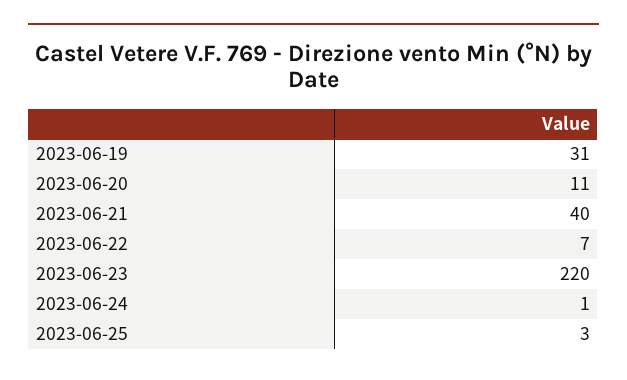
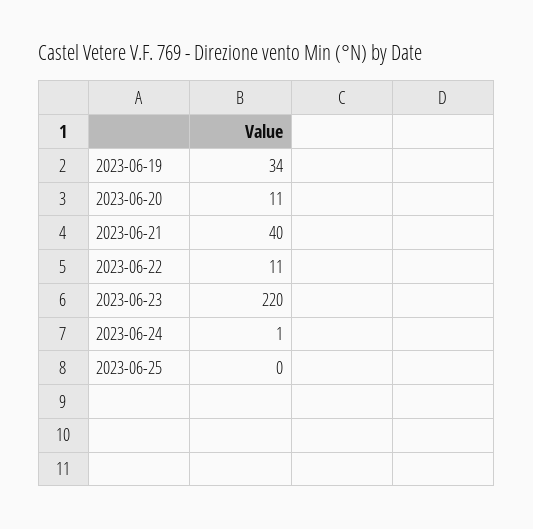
2023-06-19: 31 -> 34
2023-06-22: 7 -> 11
2023-06-25: 3 -> 0

